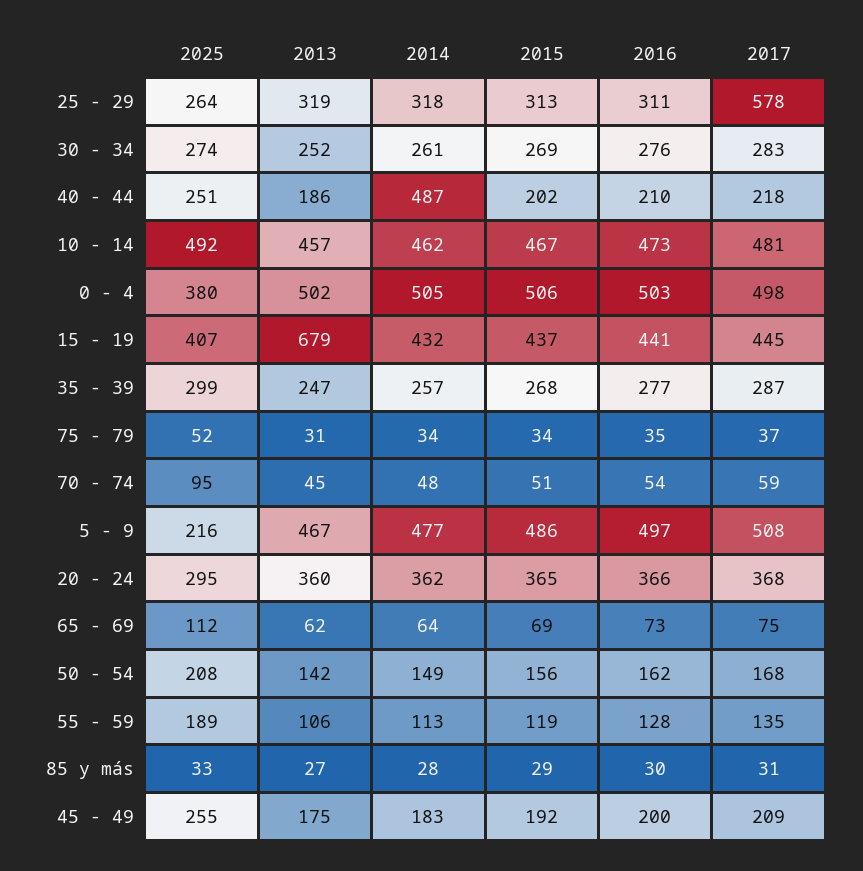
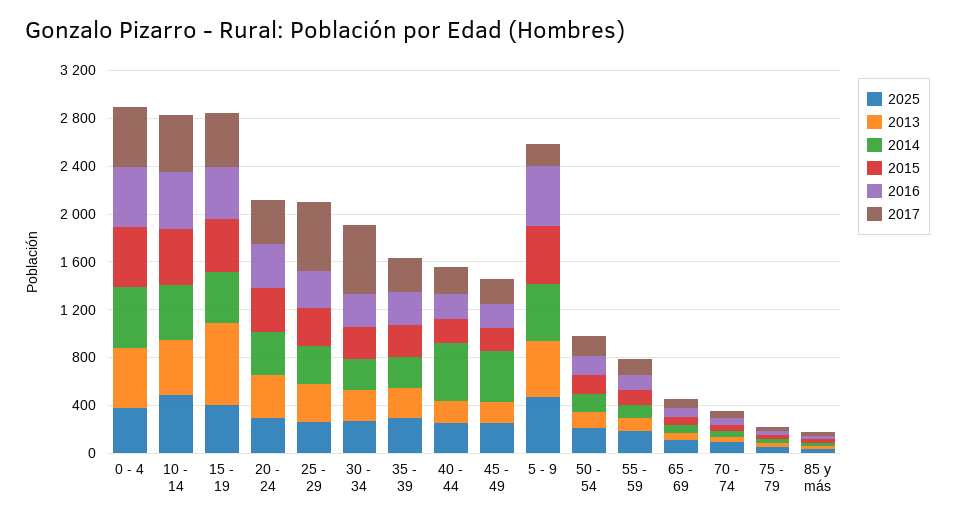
2017, 30 - 34: 283 -> 600
2025, 5 - 9: 216 -> 500
2017, 5 - 9: 508 -> 200
2014, 45 - 49: 183 -> 400

